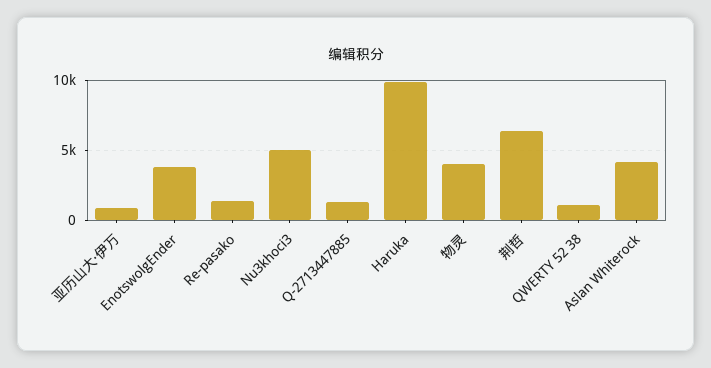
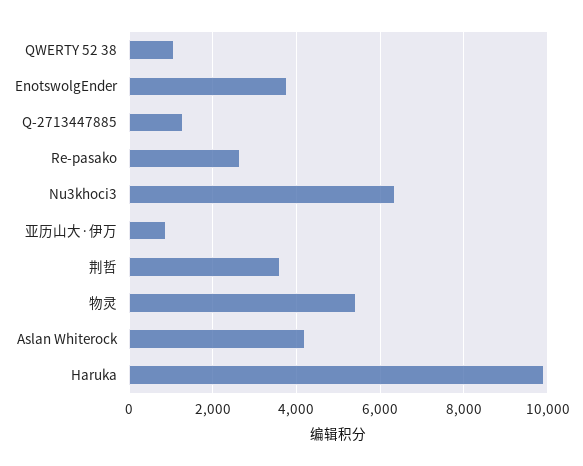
Re-pasako: 1500 -> 2600
Nu3khoci3: 5000 -> 6400
物灵: 4000 -> 5400
荆哲: 6500 -> 3600

